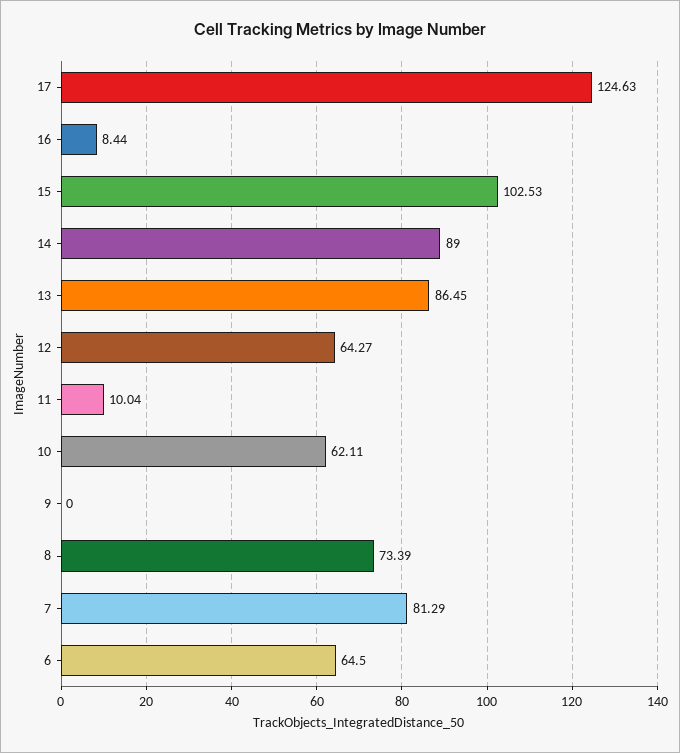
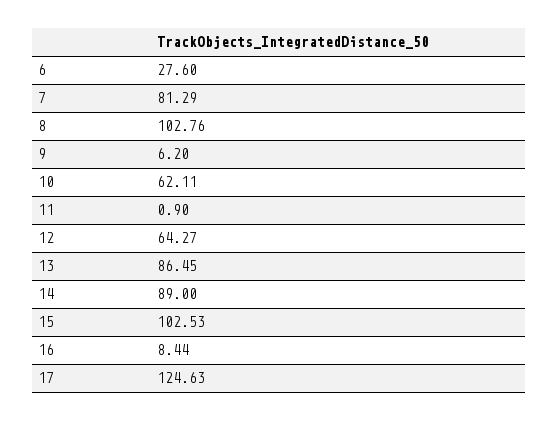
11: 10.04 -> 0.9
9: 0 -> 6.2
8: 73.39 -> 102.76
6: 64.5 -> 27.6

